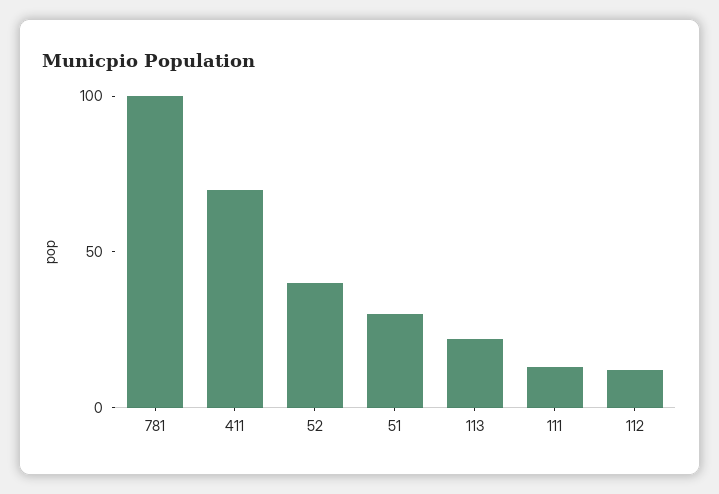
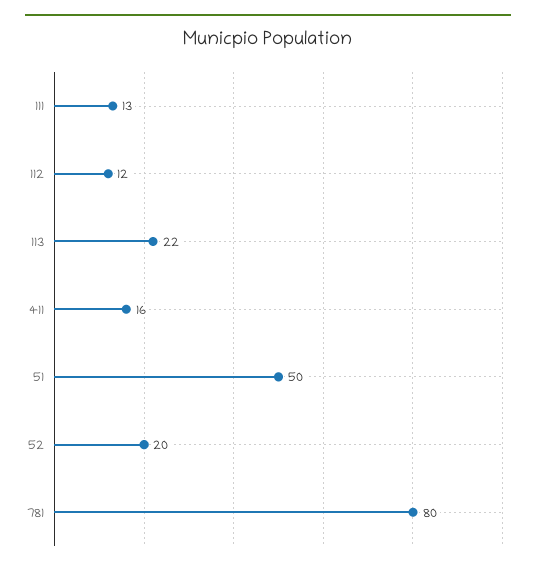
781: 100 -> 80
411: 70 -> 16
52: 40 -> 20
51: 30 -> 50

